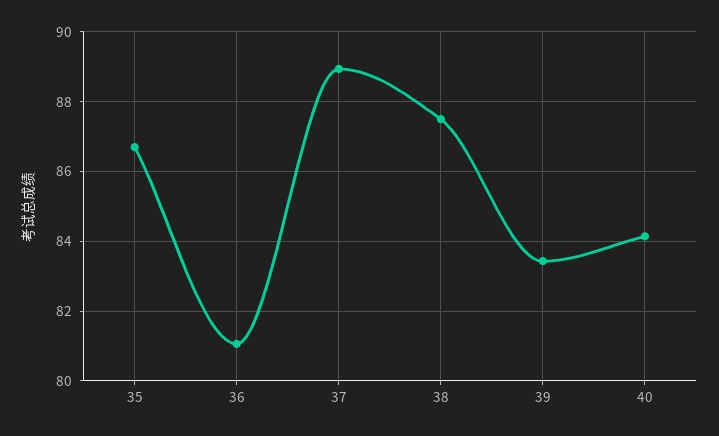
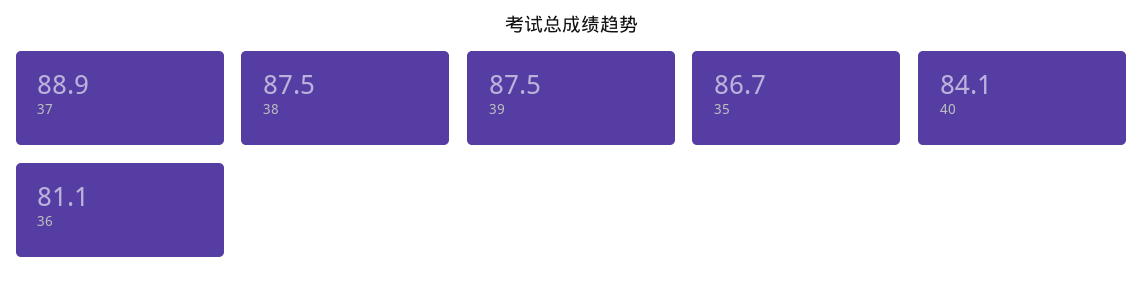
39: 83.4 -> 87.5

